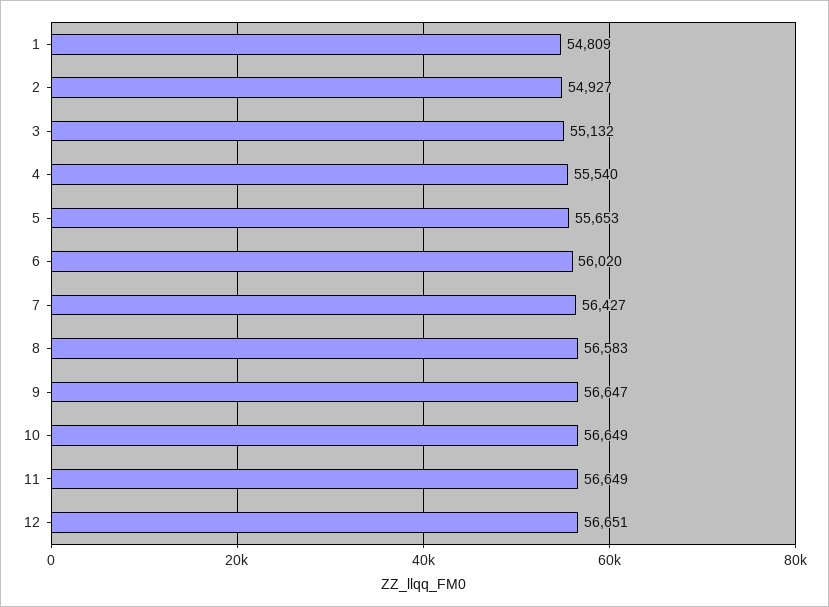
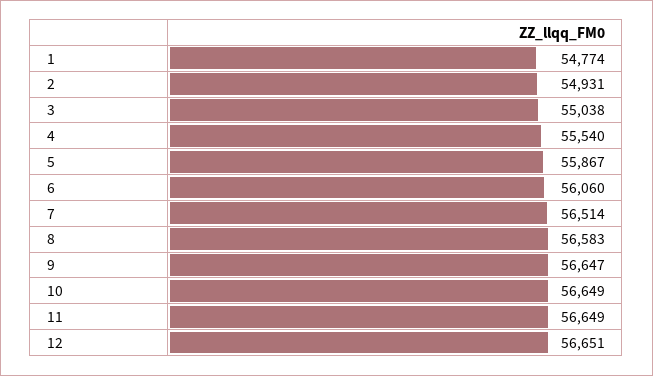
1: 54809 -> 54774
2: 54927 -> 54931
3: 55132 -> 55038
5: 55653 -> 55867
6: 56020 -> 56060
7: 56427 -> 56514

